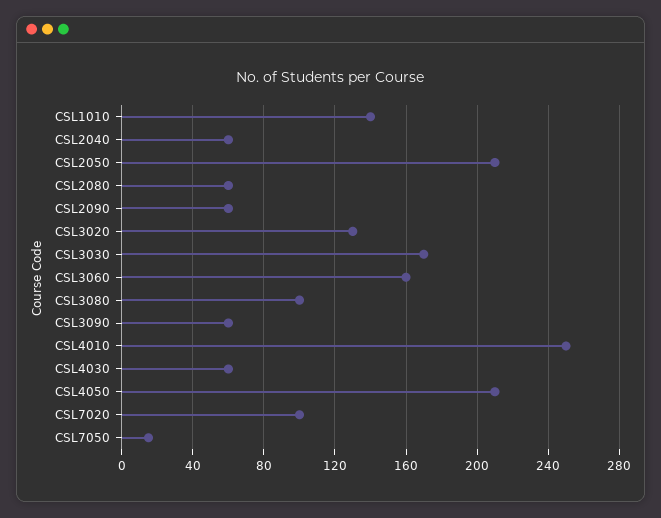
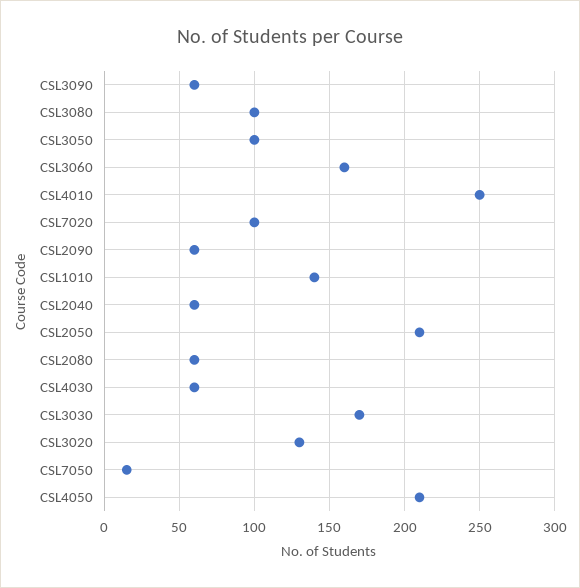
CSL3050: none -> 100

